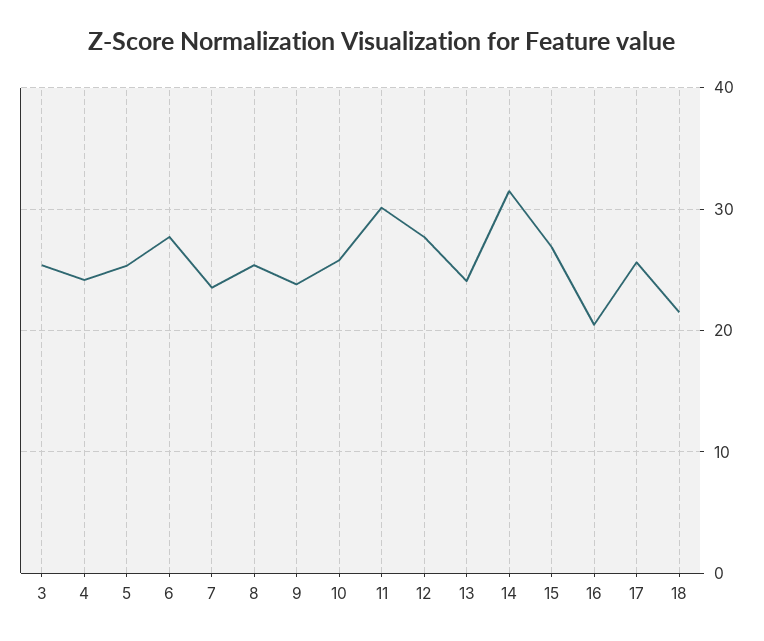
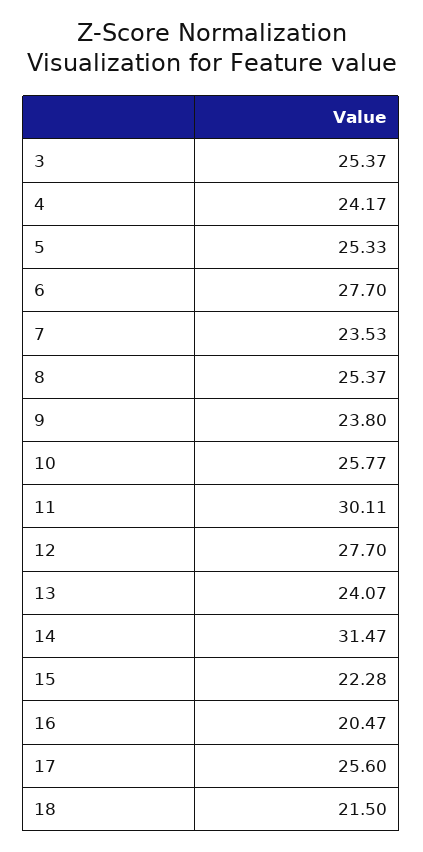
15: 27 -> 22.28

